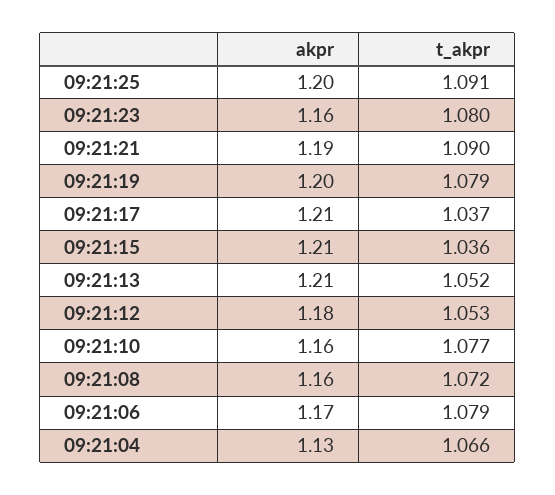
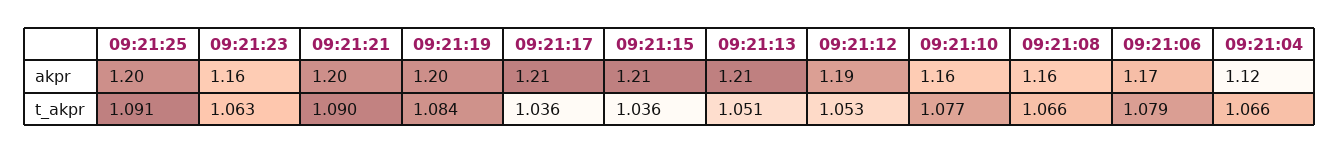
t_akpr, 09:21:23: 1.08 -> 1.063
akpr, 09:21:21: 1.19 -> 1.2
t_akpr, 09:21:19: 1.079 -> 1.084
t_akpr, 09:21:17: 1.037 -> 1.036
t_akpr, 09:21:13: 1.052 -> 1.051
akpr, 09:21:12: 1.18 -> 1.19
t_akpr, 09:21:08: 1.072 -> 1.066
akpr, 09:21:04: 1.13 -> 1.12

